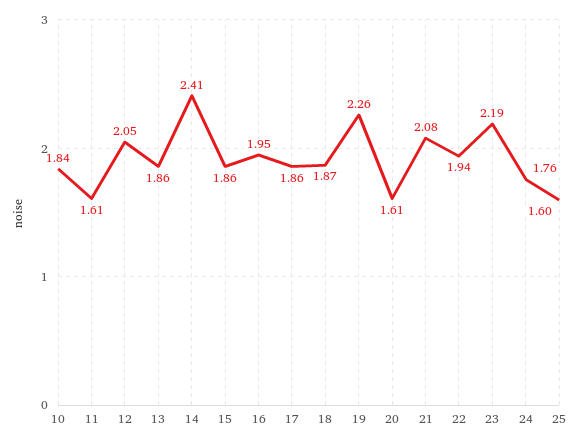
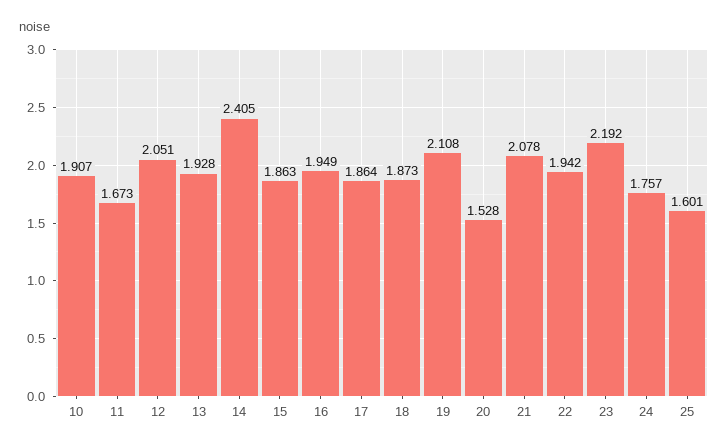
10: 1.84 -> 1.907
11: 1.61 -> 1.673
13: 1.86 -> 1.928
19: 2.26 -> 2.108
20: 1.61 -> 1.528

